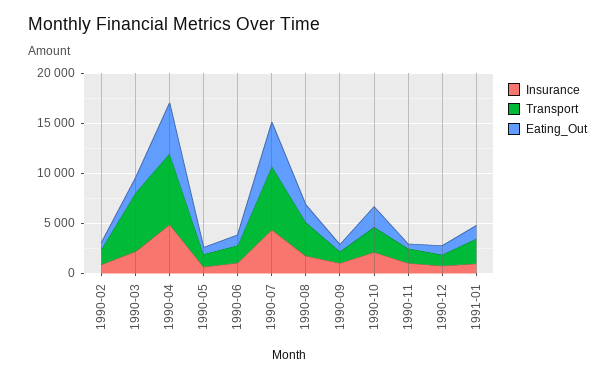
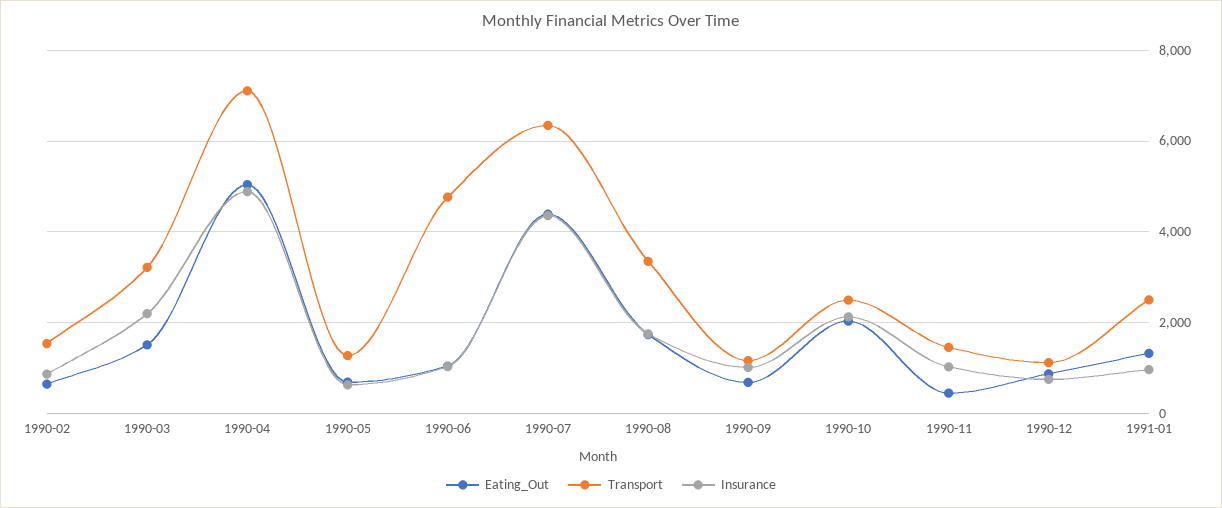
Transport, 1990-03: 6000 -> 3200
Transport, 1990-06: 2000 -> 4800

